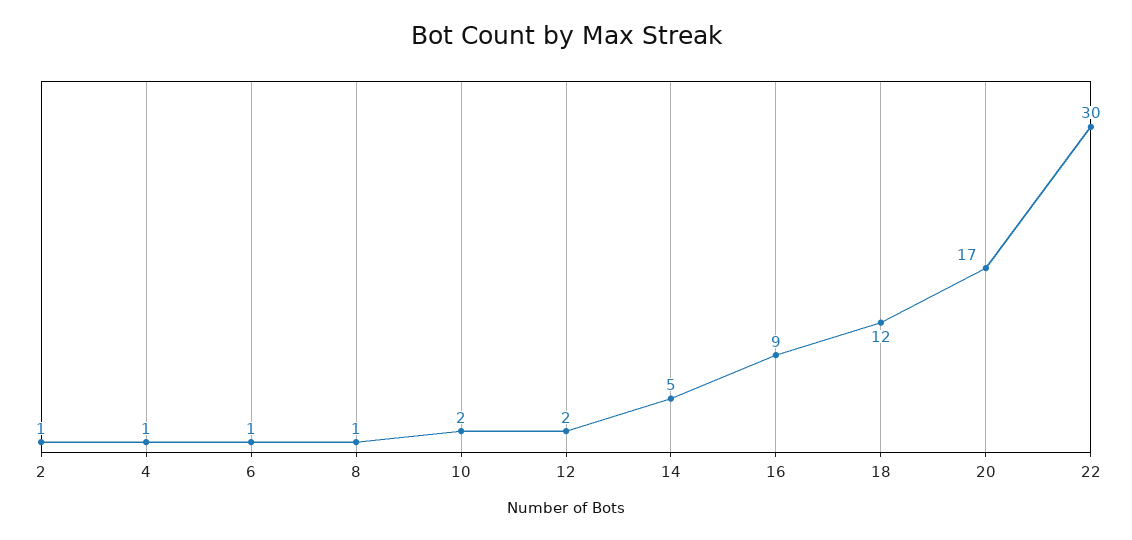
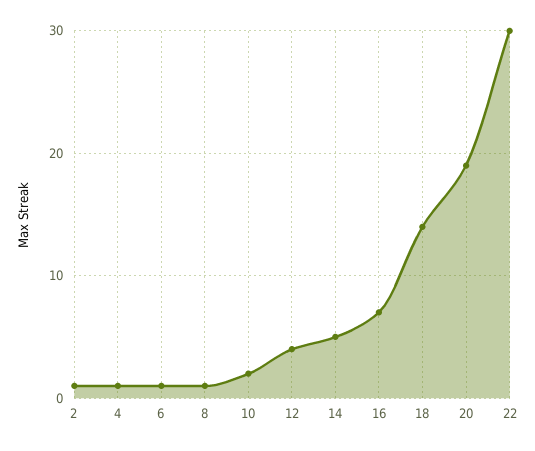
12: 2 -> 4
16: 9 -> 7
18: 12 -> 14
20: 17 -> 19

